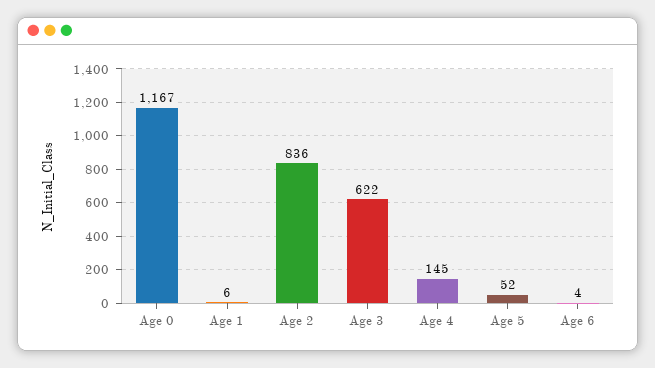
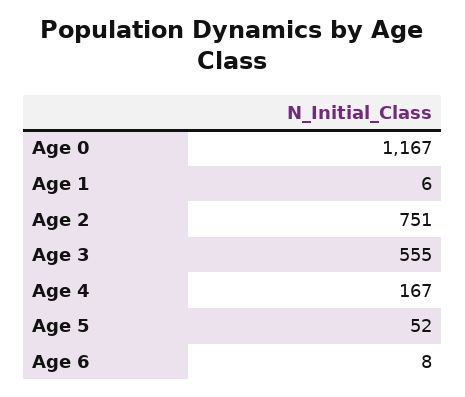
Age 2: 836 -> 751
Age 3: 622 -> 555
Age 4: 145 -> 167
Age 6: 4 -> 8

